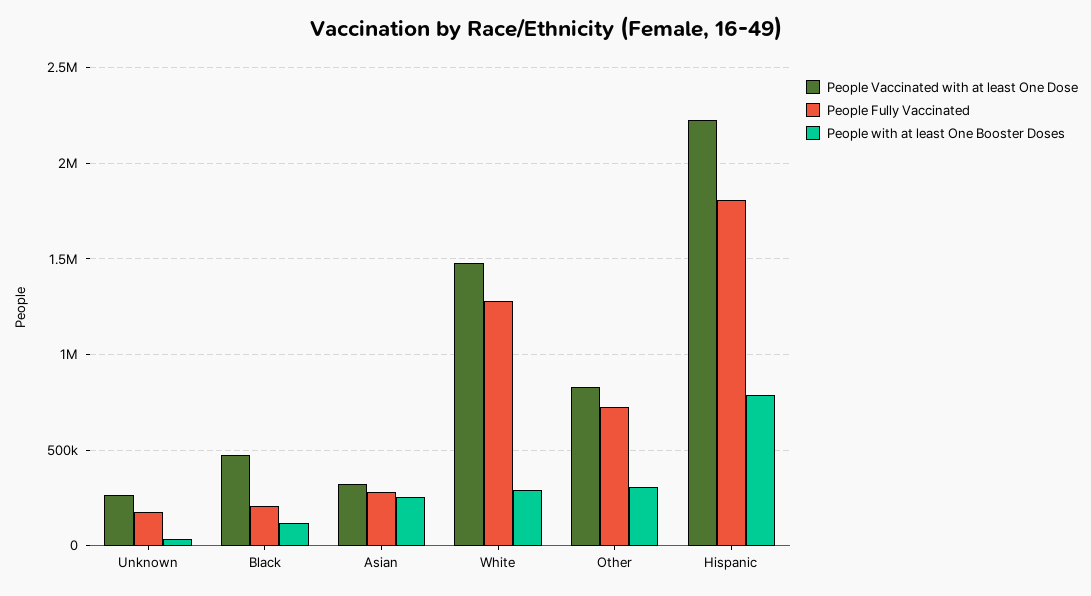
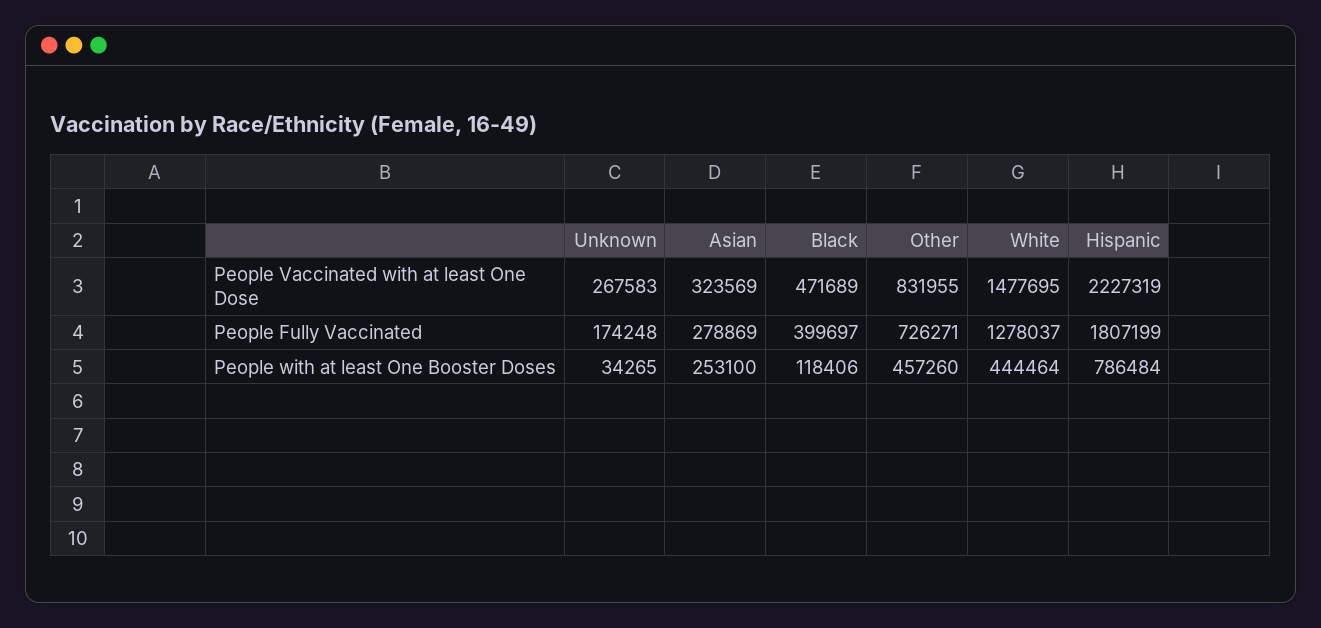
People Fully Vaccinated, Black: 200000 -> 399697
People with at least One Booster Doses, White: 300000 -> 444464
People with at least One Booster Doses, Other: 300000 -> 457260

